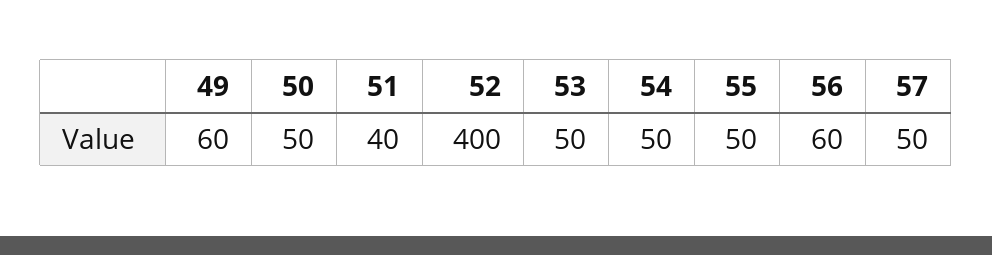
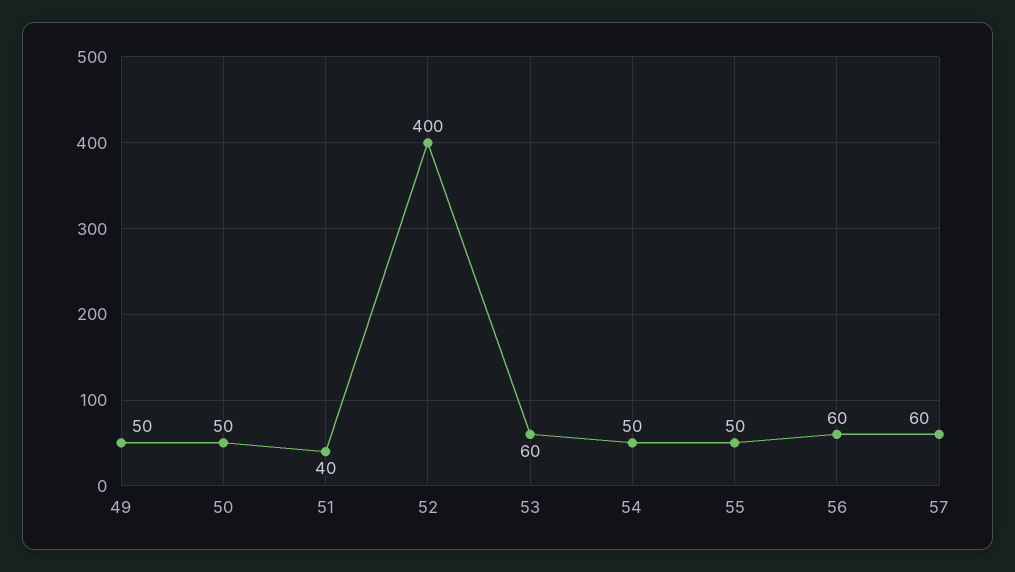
49: 60 -> 50
53: 50 -> 60
57: 50 -> 60

